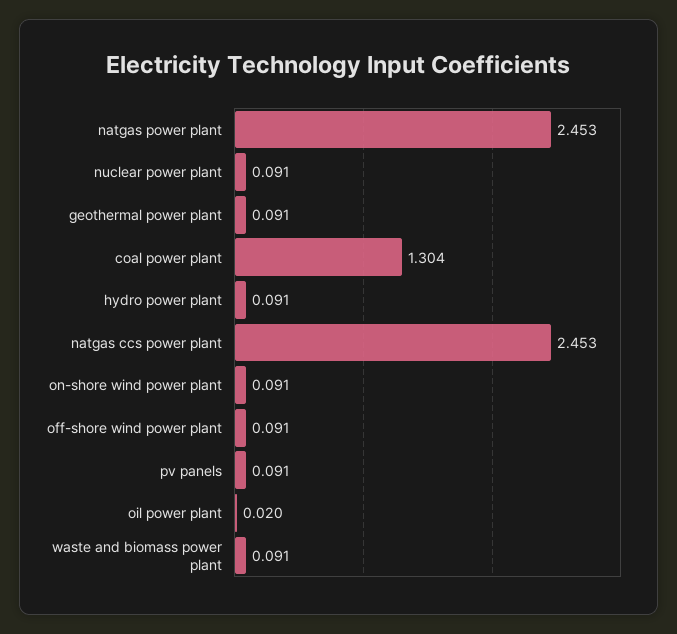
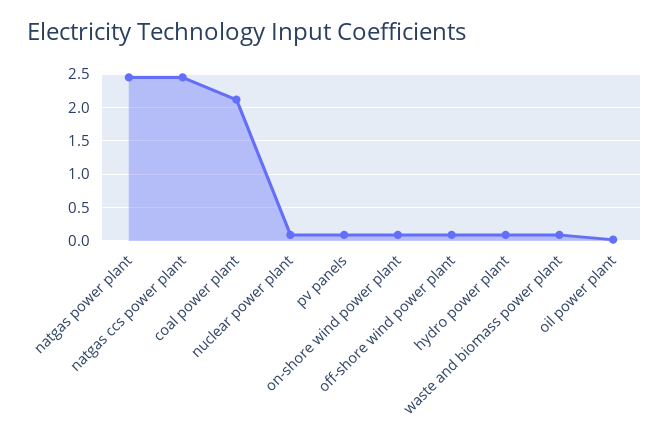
geothermal power plant: 0.091 -> none
coal power plant: 1.304 -> 2.1

